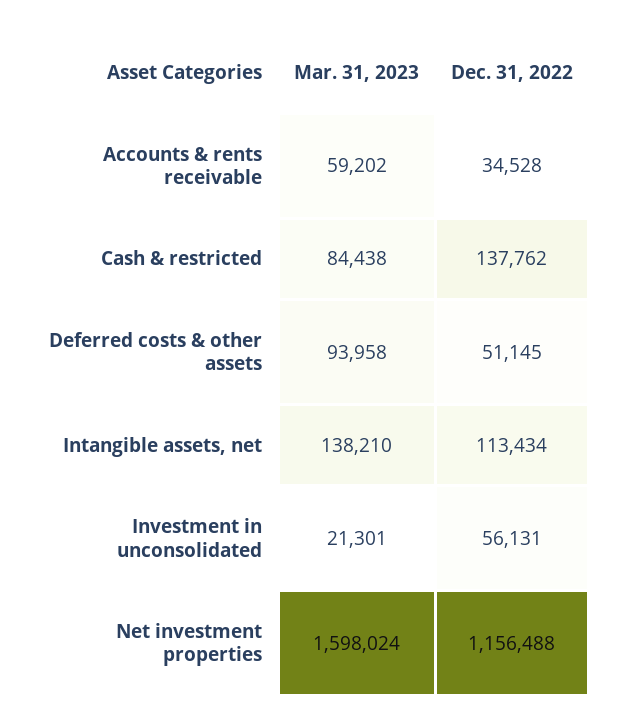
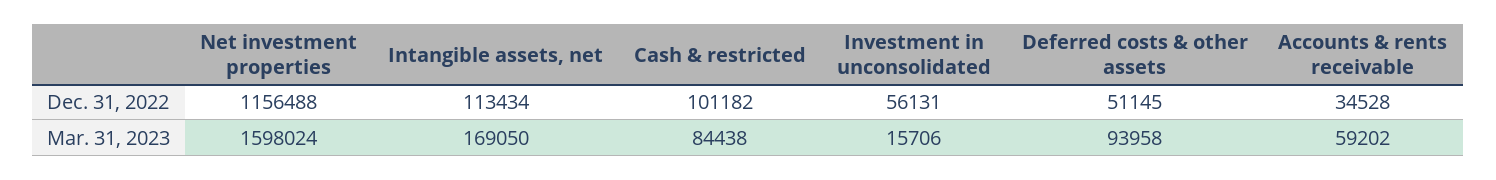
Dec. 31, 2022, Cash & restricted: 137762 -> 101182
Mar. 31, 2023, Intangible assets, net: 138210 -> 169050
Mar. 31, 2023, Investment in unconsolidated: 21301 -> 15706

